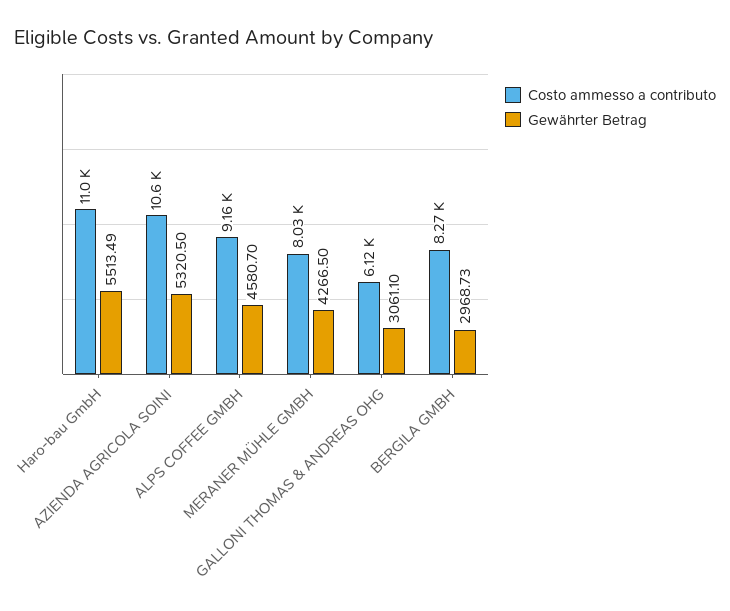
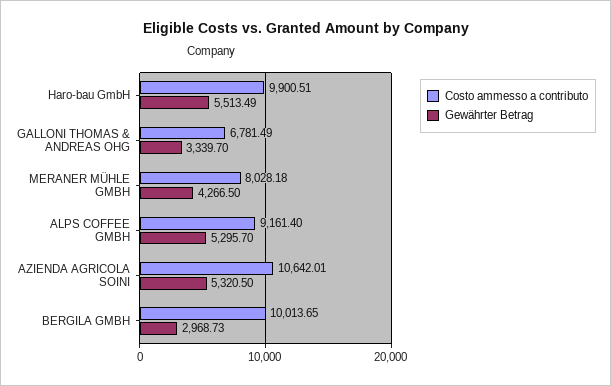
Costo ammesso a contributo, Haro-bau GmbH: 11000 -> 9900.51
Gewährter Betrag, ALPS COFFEE GMBH: 4580.7 -> 5295.7
Costo ammesso a contributo, GALLONI THOMAS & ANDREAS OHG: 6120 -> 6781.49
Gewährter Betrag, GALLONI THOMAS & ANDREAS OHG: 3061.1 -> 3339.7
Costo ammesso a contributo, BERGILA GMBH: 8270 -> 10013.65

